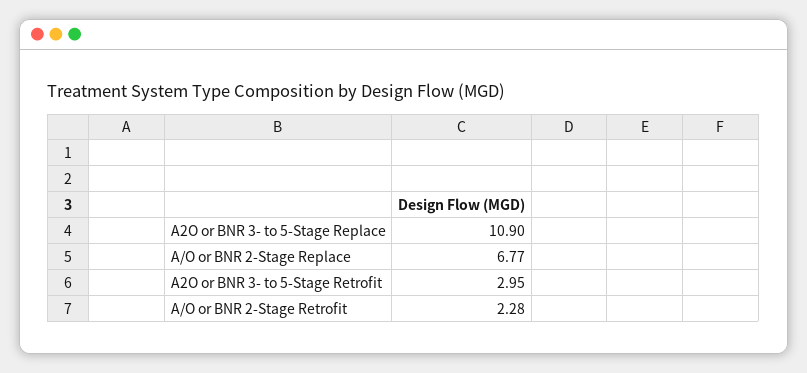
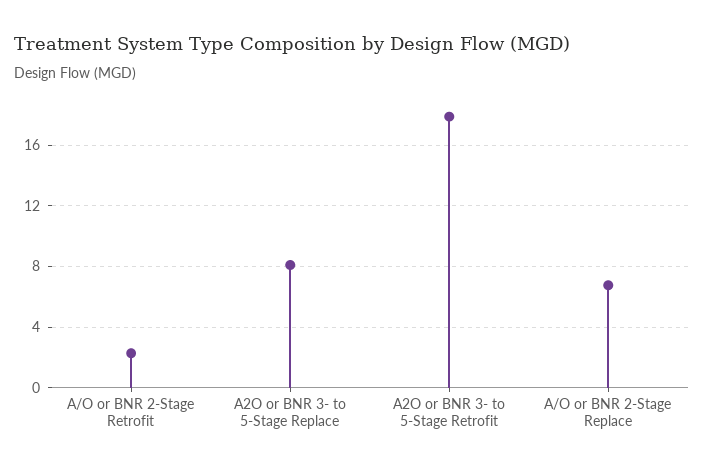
A2O or BNR 3- to 5-Stage Replace: 10.9 -> 8
A2O or BNR 3- to 5-Stage Retrofit: 2.95 -> 18

